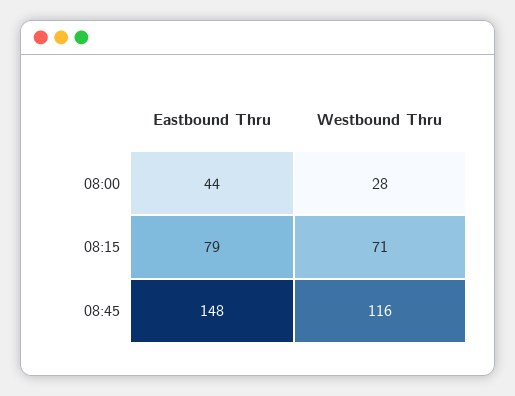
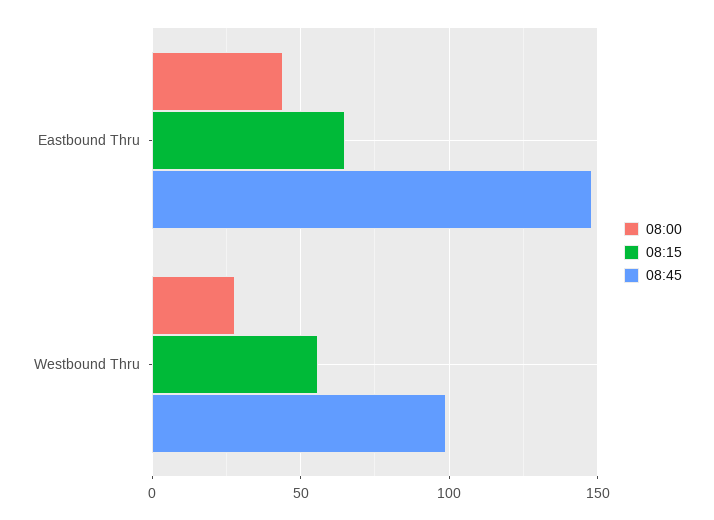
08:15, Eastbound Thru: 79 -> 65
08:15, Westbound Thru: 71 -> 55
08:45, Westbound Thru: 116 -> 100

